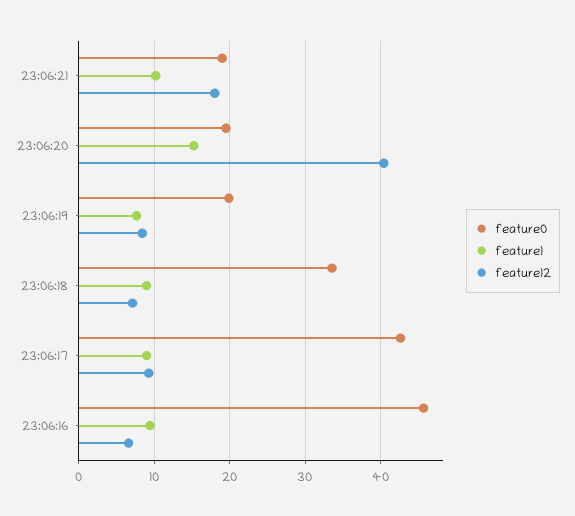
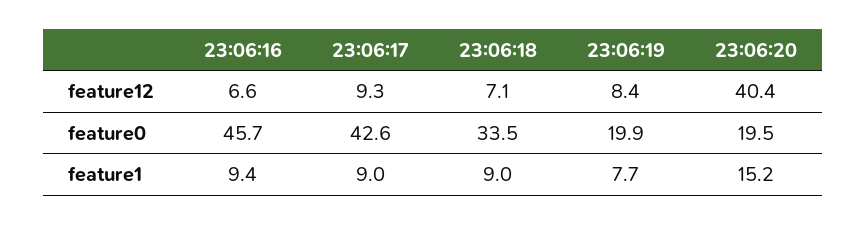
feature0, 23:06:21: 19 -> none
feature1, 23:06:21: 10 -> none
feature12, 23:06:21: 18 -> none

